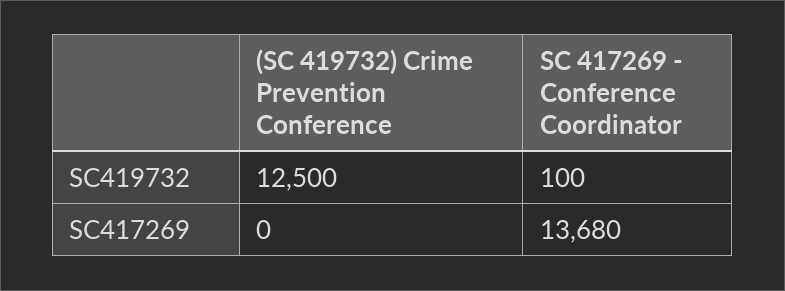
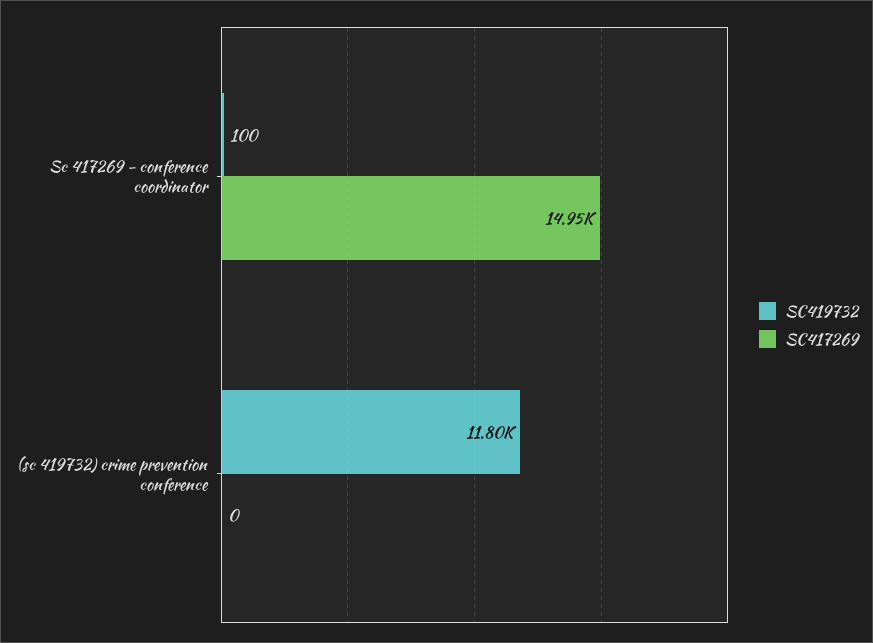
SC419732, (SC 419732) Crime Prevention Conference: 12500 -> 11800
SC417269, SC 417269 - Conference Coordinator: 13680 -> 14950

